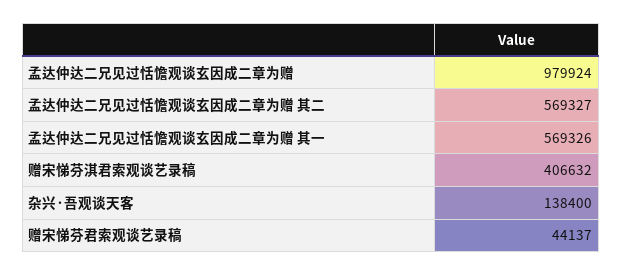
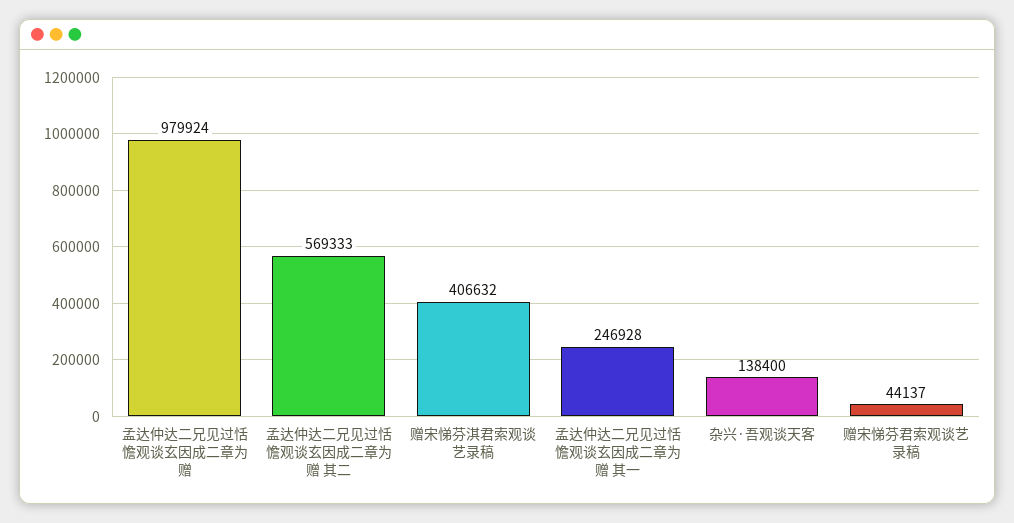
孟达仲达二兄见过恬憺观谈玄因成二章为赠 其二: 569327 -> 569333
孟达仲达二兄见过恬憺观谈玄因成二章为赠 其一: 569326 -> 246928

